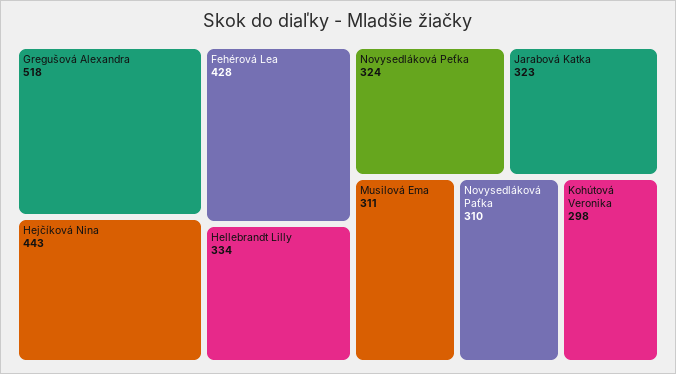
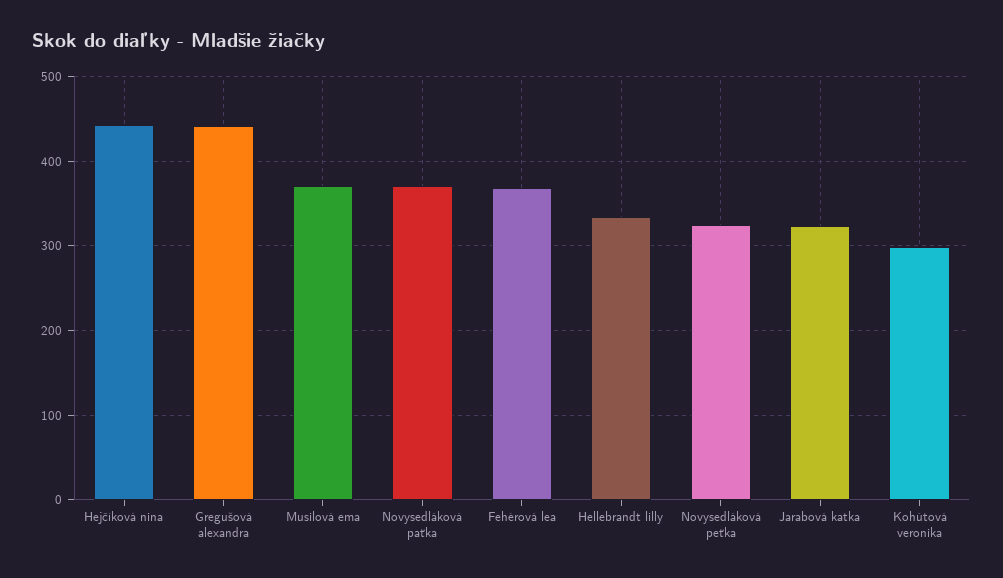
Gregušová Alexandra: 518 -> 440
Fehérová Lea: 428 -> 370
Musilová Ema: 311 -> 370
Novysedláková Paťka: 310 -> 370

